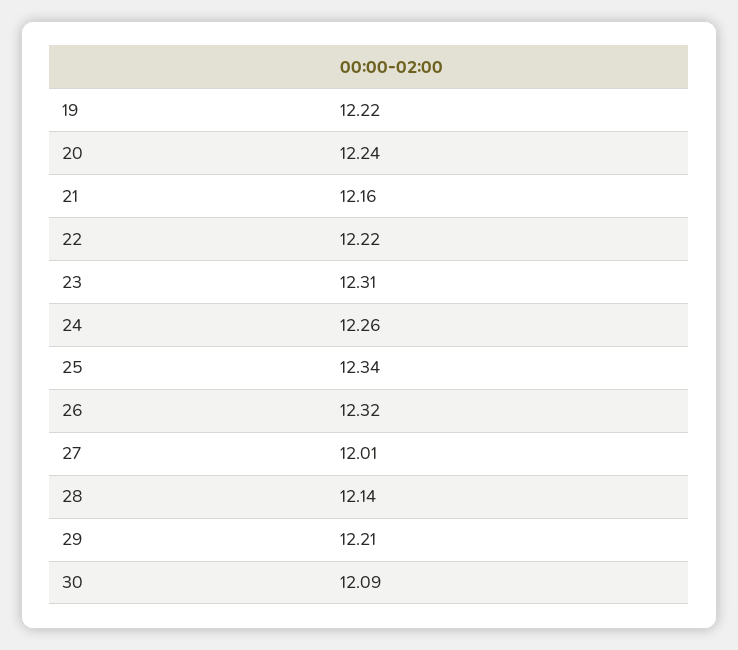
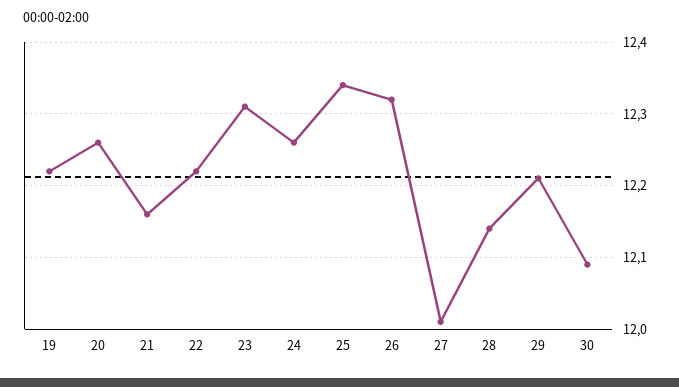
20: 12.24 -> 12.26

